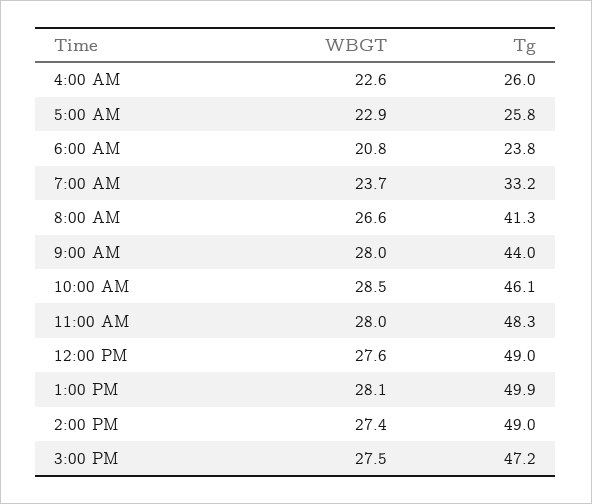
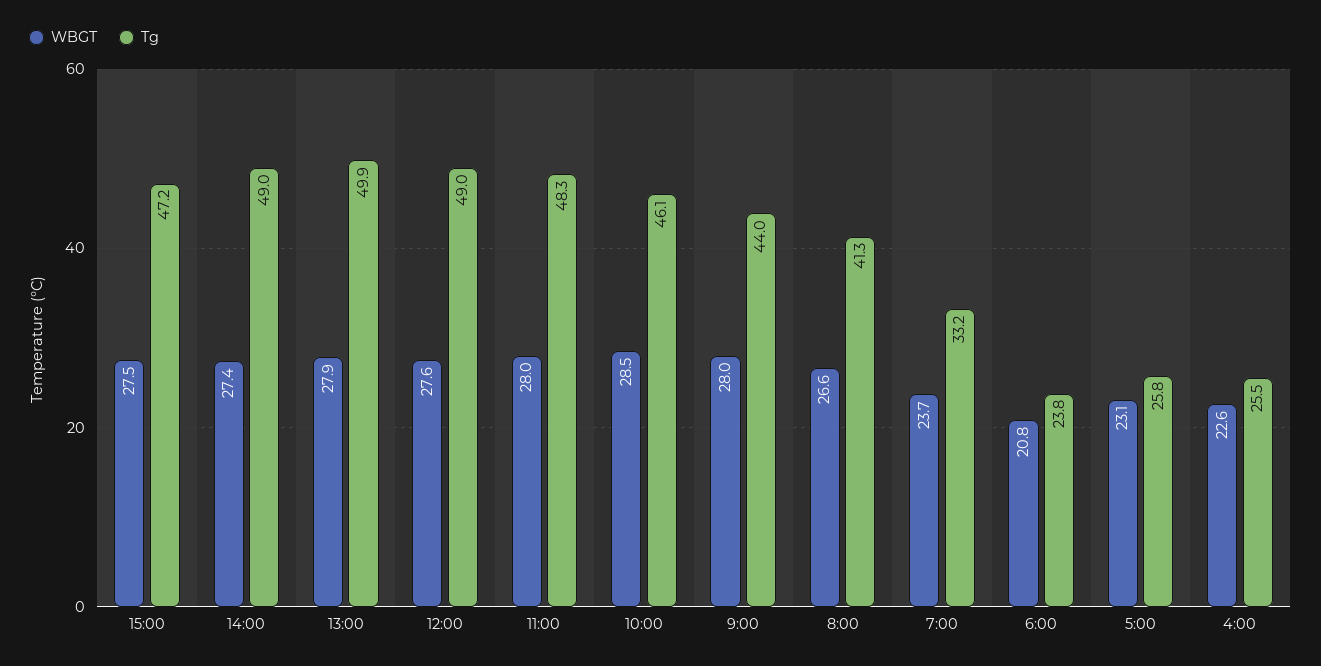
Tg, 4:00 AM: 26 -> 25.5
WBGT, 5:00 AM: 22.9 -> 23.1
WBGT, 1:00 PM: 28.1 -> 27.9

